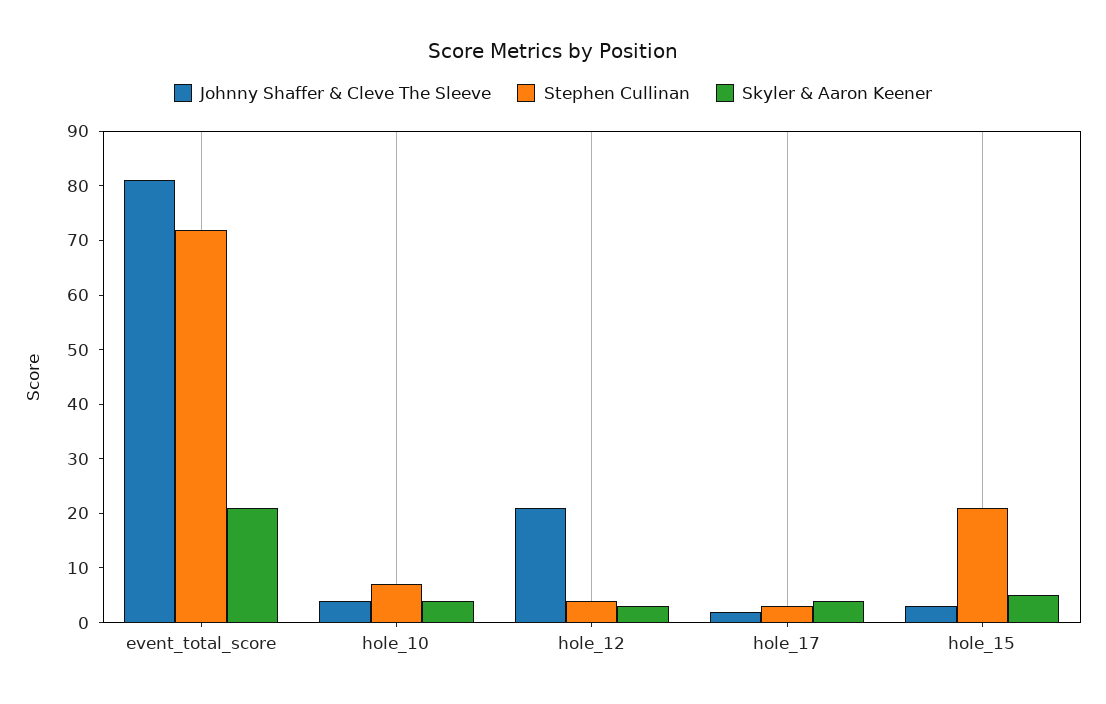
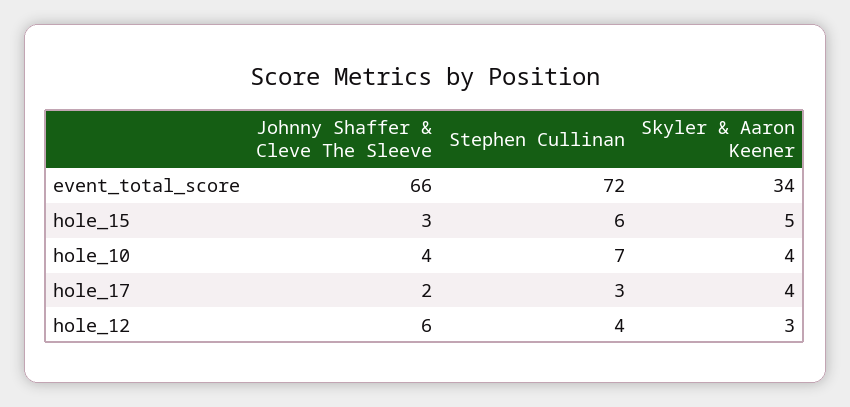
Johnny Shaffer & Cleve The Sleeve, event_total_score: 80 -> 66
Skyler & Aaron Keener, event_total_score: 20 -> 34
Johnny Shaffer & Cleve The Sleeve, hole_12: 20 -> 6
Stephen Cullinan, hole_15: 20 -> 6

